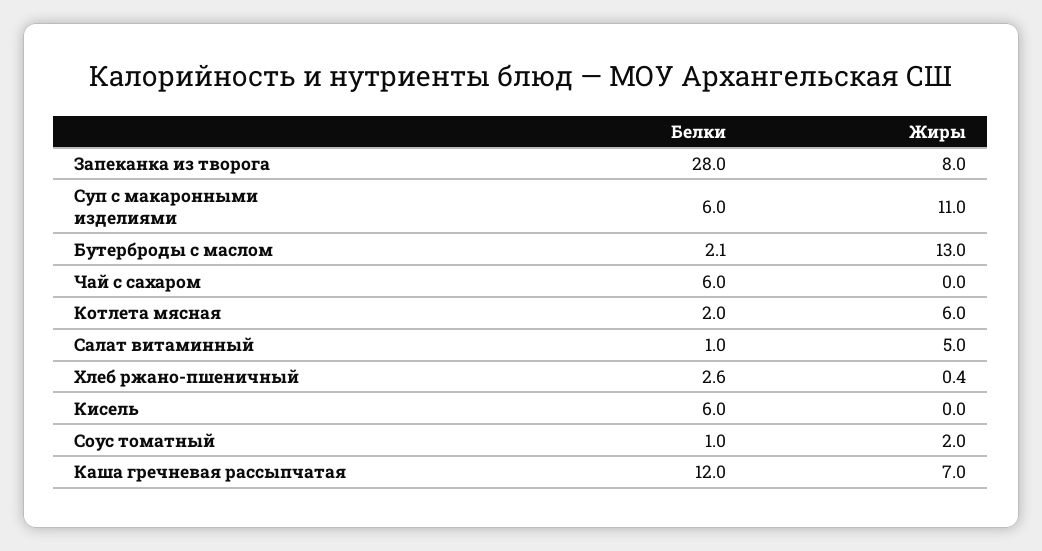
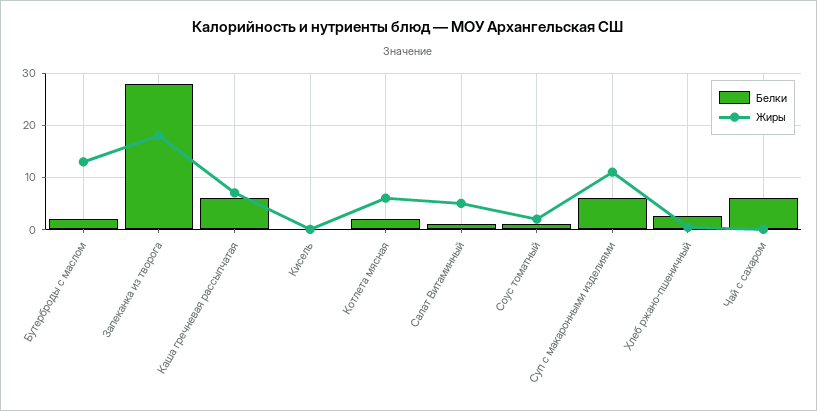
Жиры, Запеканка из творога: 8 -> 18
Белки, Кисель: 6 -> 0
Белки, Каша гречневая рассыпчатая: 12 -> 6

